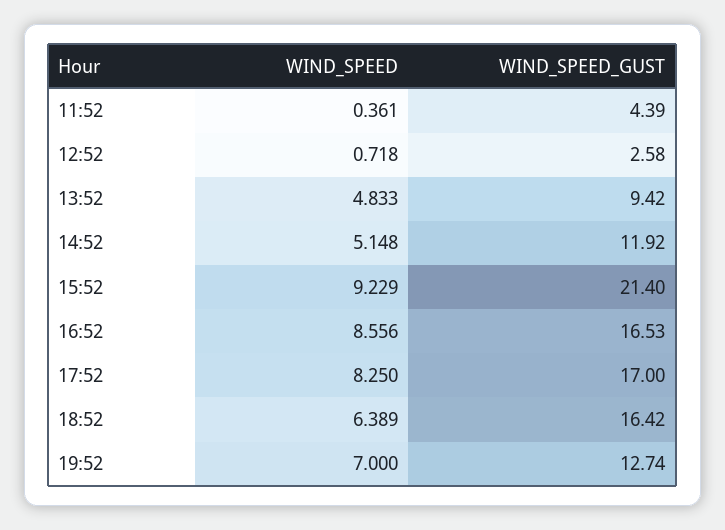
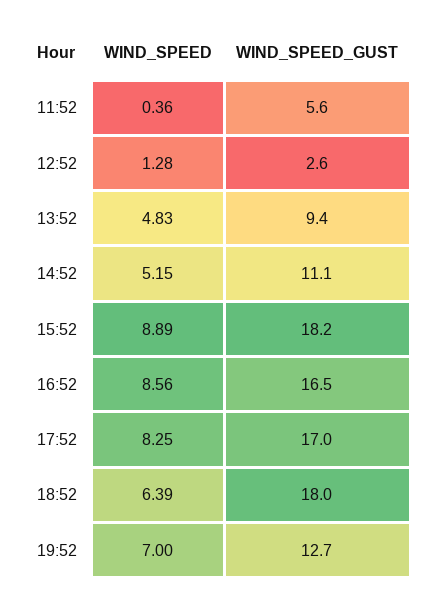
WIND_SPEED_GUST, 11:52: 4.39 -> 5.6
WIND_SPEED, 12:52: 0.718 -> 1.28
WIND_SPEED_GUST, 14:52: 11.92 -> 11.1
WIND_SPEED, 15:52: 9.229 -> 8.89
WIND_SPEED_GUST, 15:52: 21.4 -> 18.2
WIND_SPEED_GUST, 18:52: 16.42 -> 18

